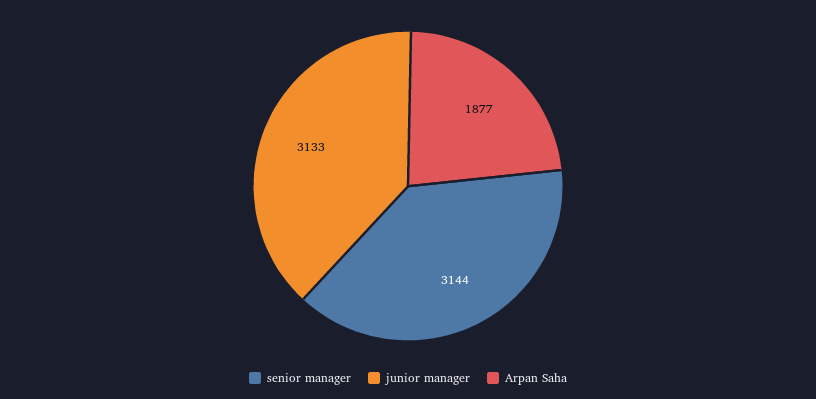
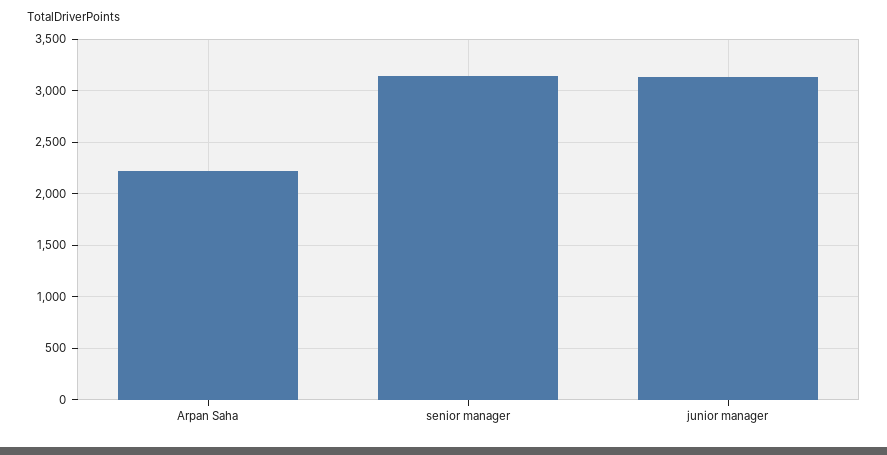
Arpan Saha: 1877 -> 2200

